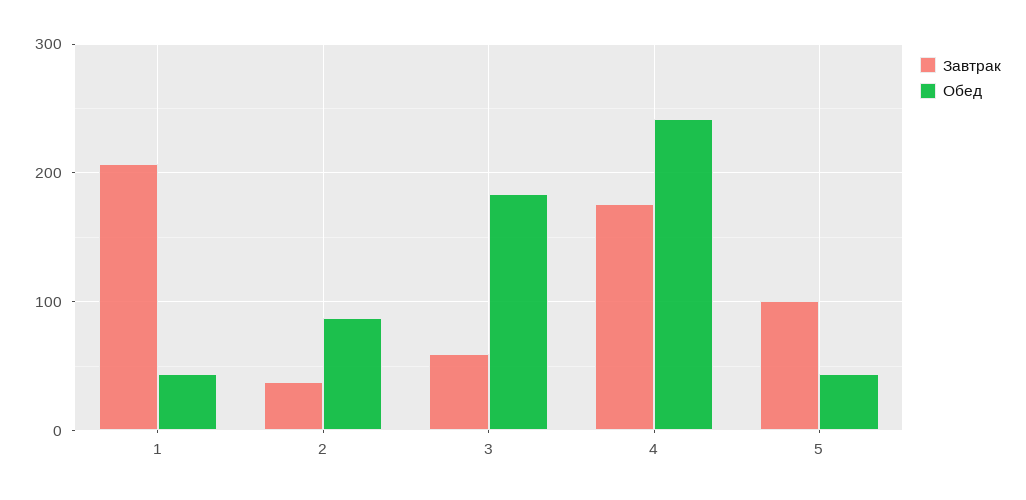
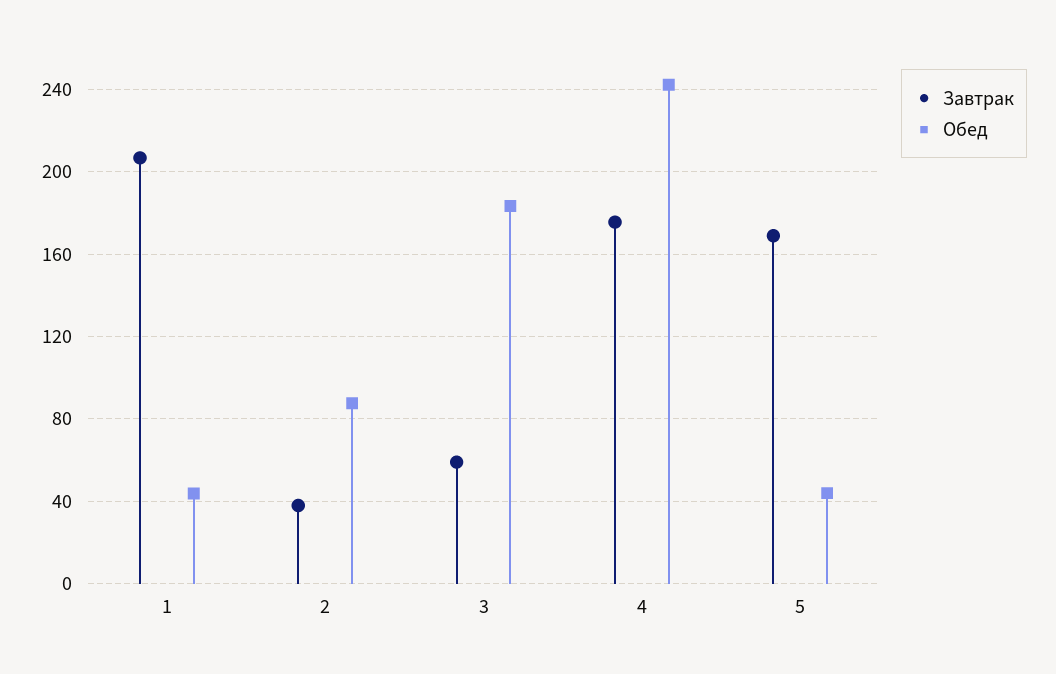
Завтрак, 5: 100 -> 170

